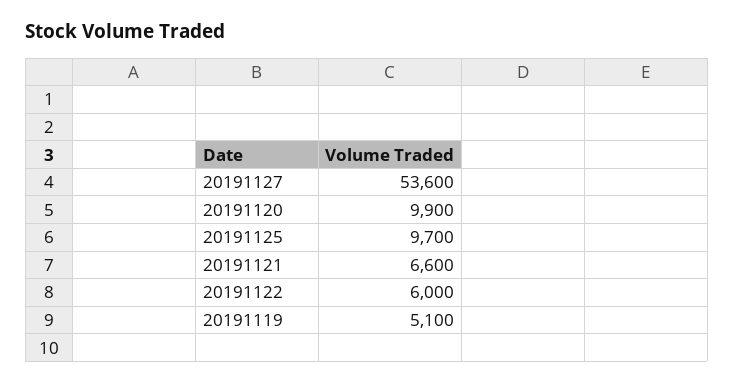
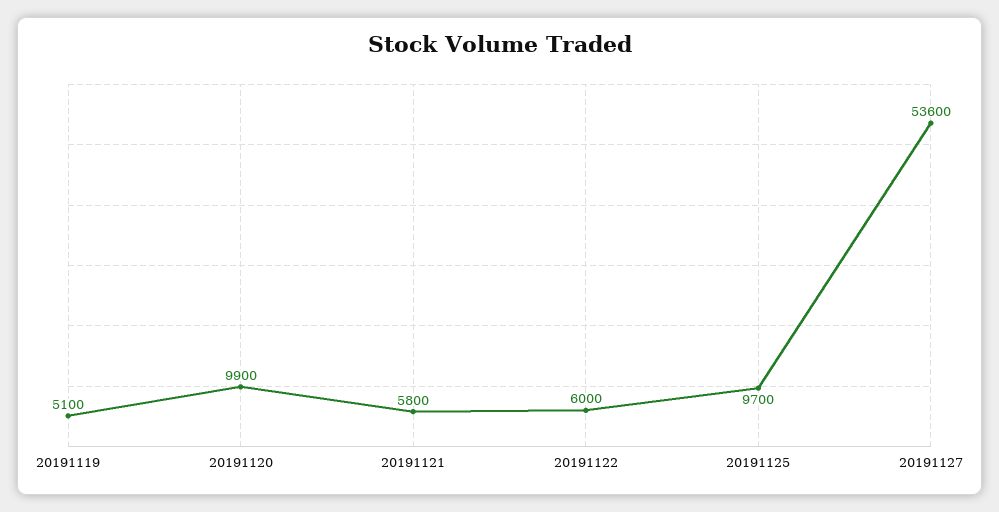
20191121: 6600 -> 5800

